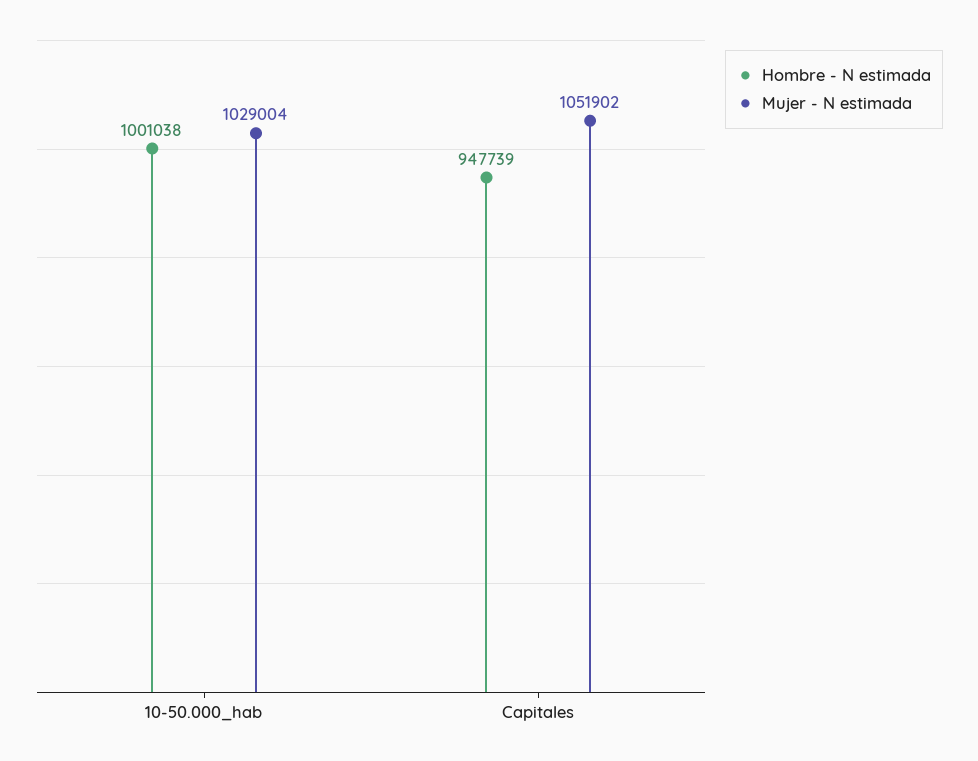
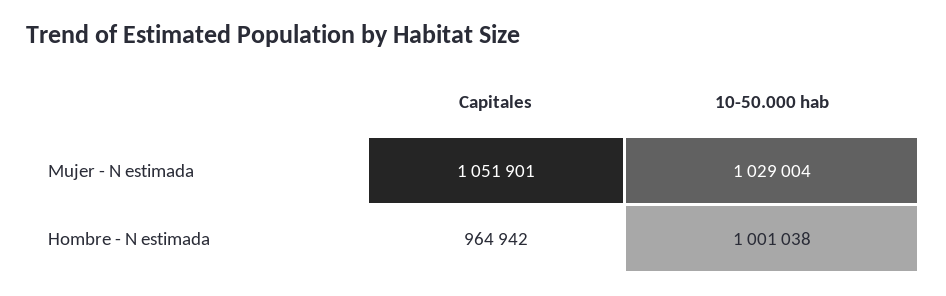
Hombre - N estimada, Capitales: 947739 -> 964942
Mujer - N estimada, Capitales: 1051902 -> 1051901

